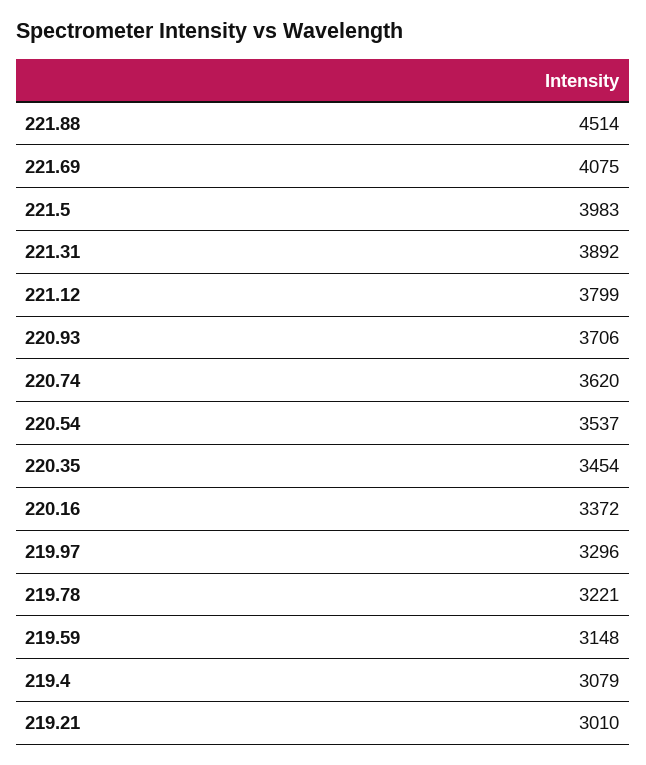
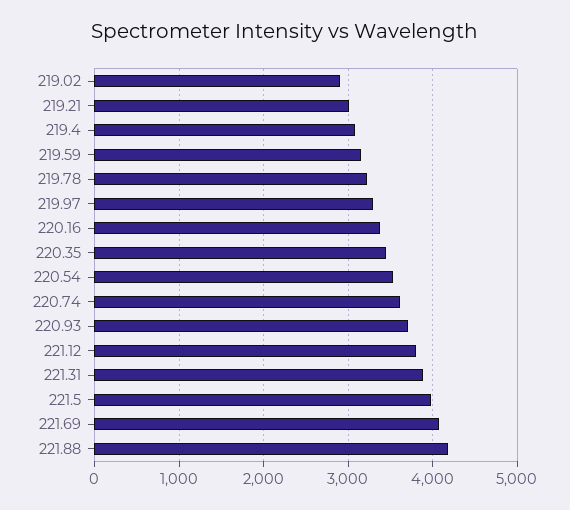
221.88: 4514 -> 4200
219.02: none -> 2900

